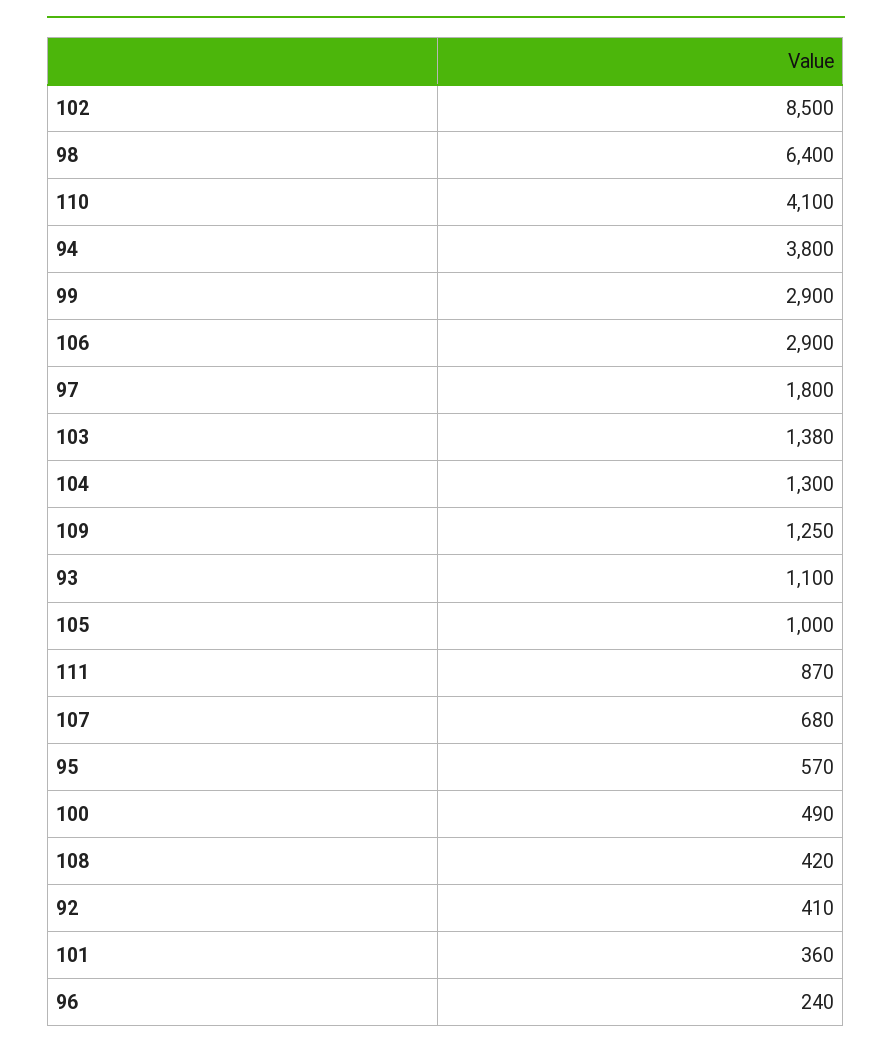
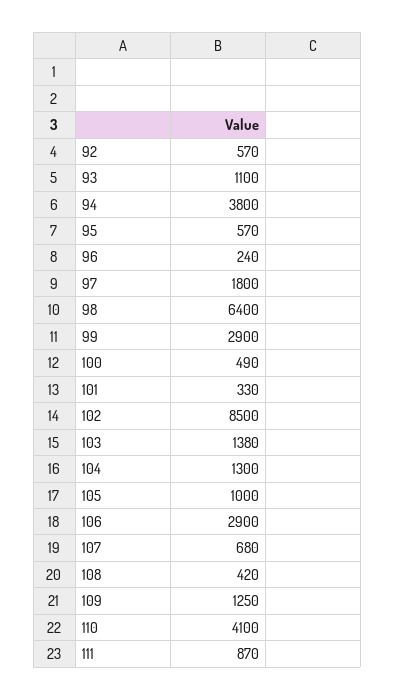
92: 410 -> 570
101: 360 -> 330

